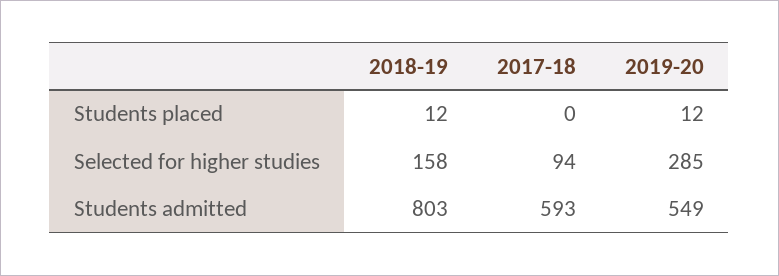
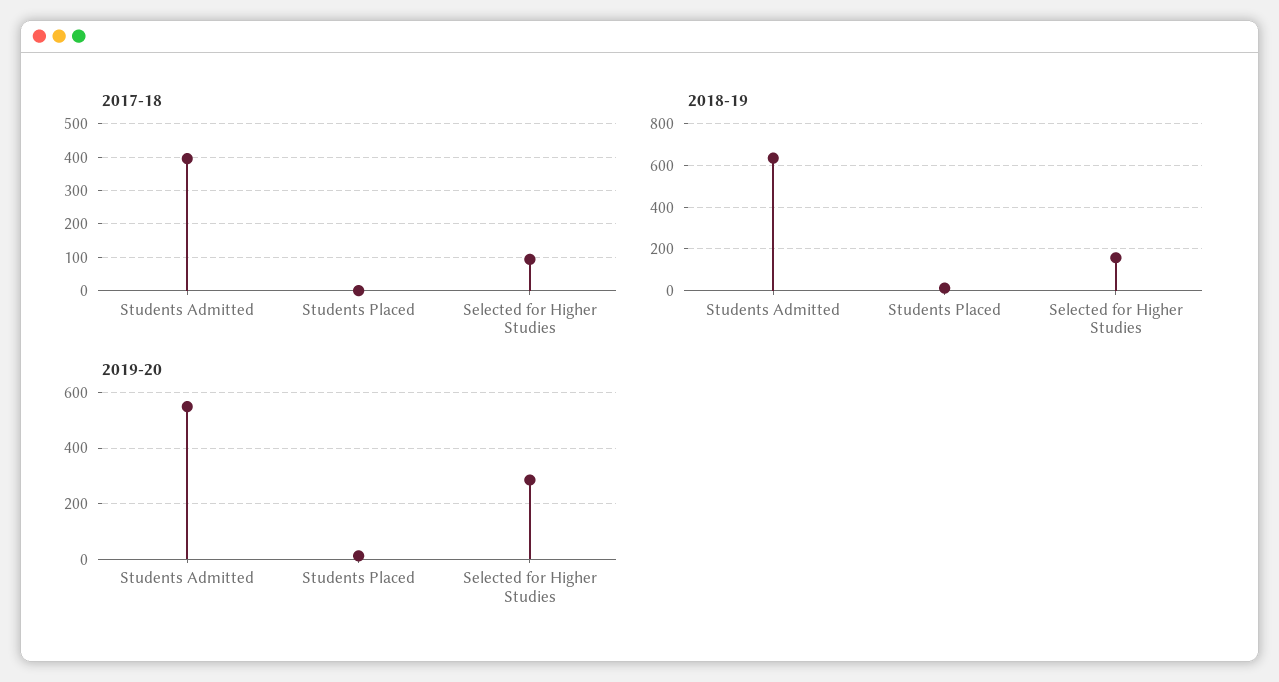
2018-19, Students admitted: 803 -> 650
2017-18, Students admitted: 593 -> 400

